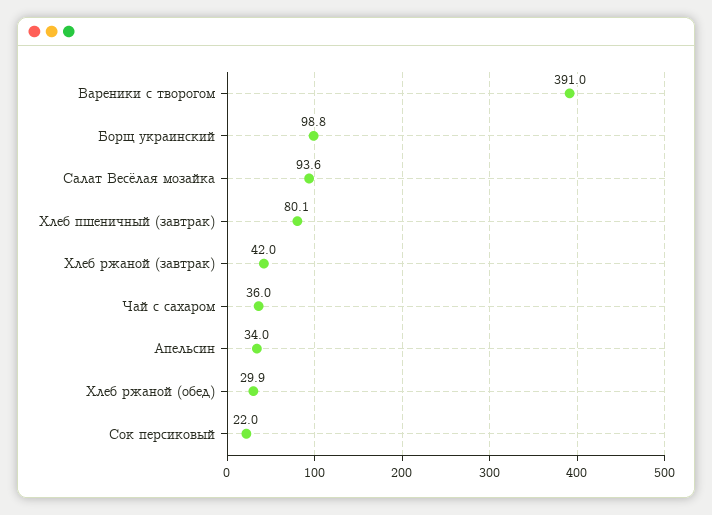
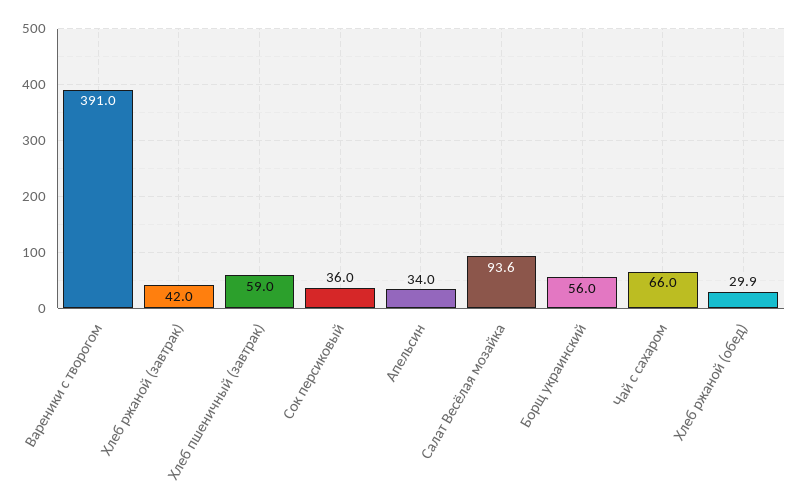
Борщ украинский: 98.8 -> 56
Хлеб пшеничный (завтрак): 80.1 -> 59
Чай с сахаром: 36 -> 66
Сок персиковый: 22 -> 36

